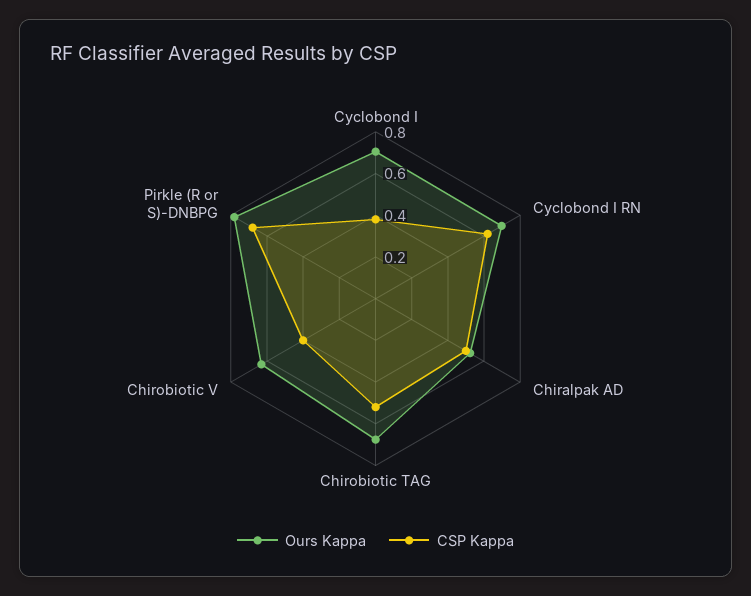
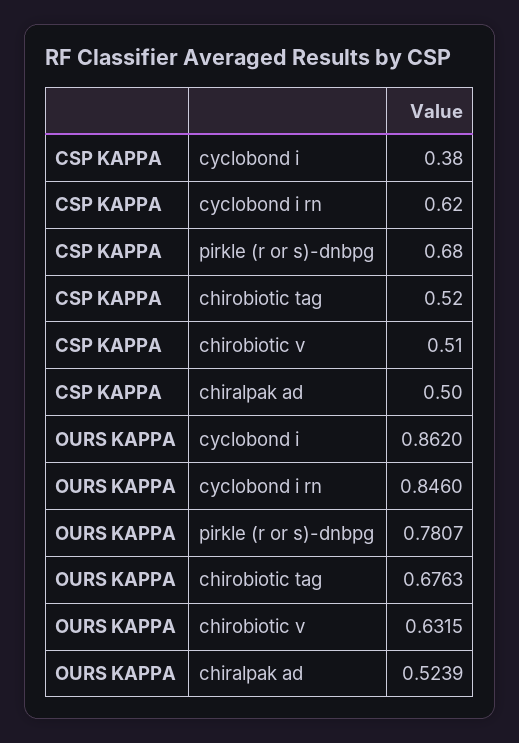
Ours Kappa, Cyclobond I: 0.7 -> 0.862
Ours Kappa, Cyclobond I RN: 0.7 -> 0.846
CSP Kappa, Chirobiotic V: 0.4 -> 0.51

